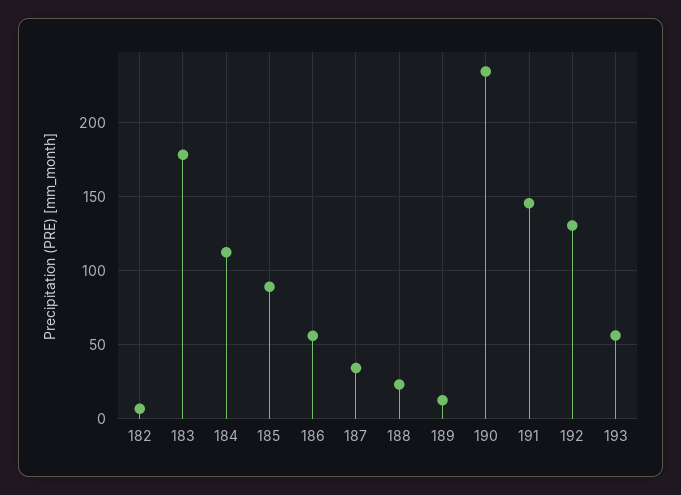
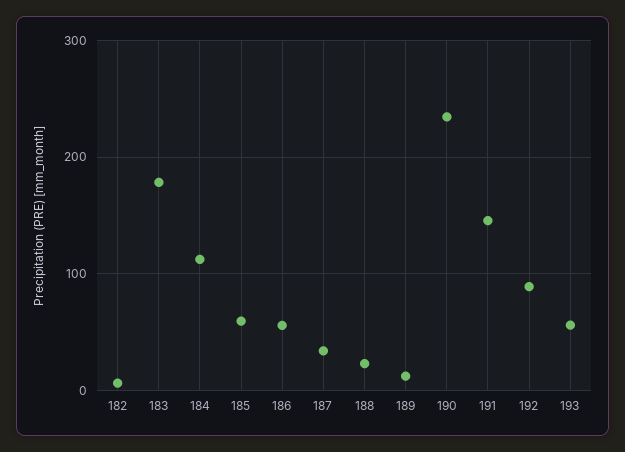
185: 90 -> 60
192: 130 -> 90

